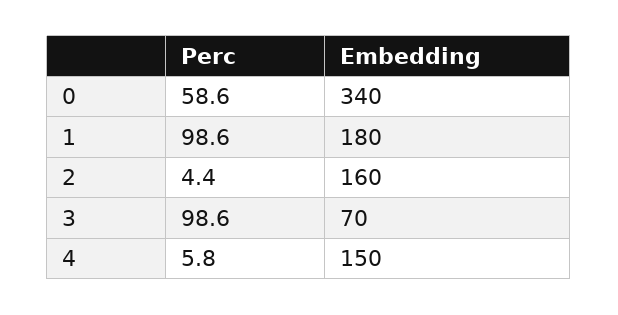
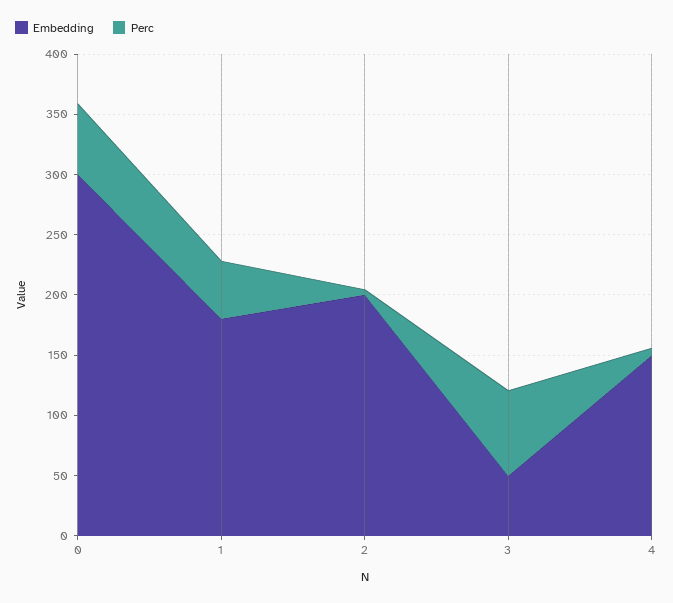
Embedding, 0: 340 -> 300
Perc, 1: 98.6 -> 50
Embedding, 2: 160 -> 200
Perc, 3: 98.6 -> 70
Embedding, 3: 70 -> 50

